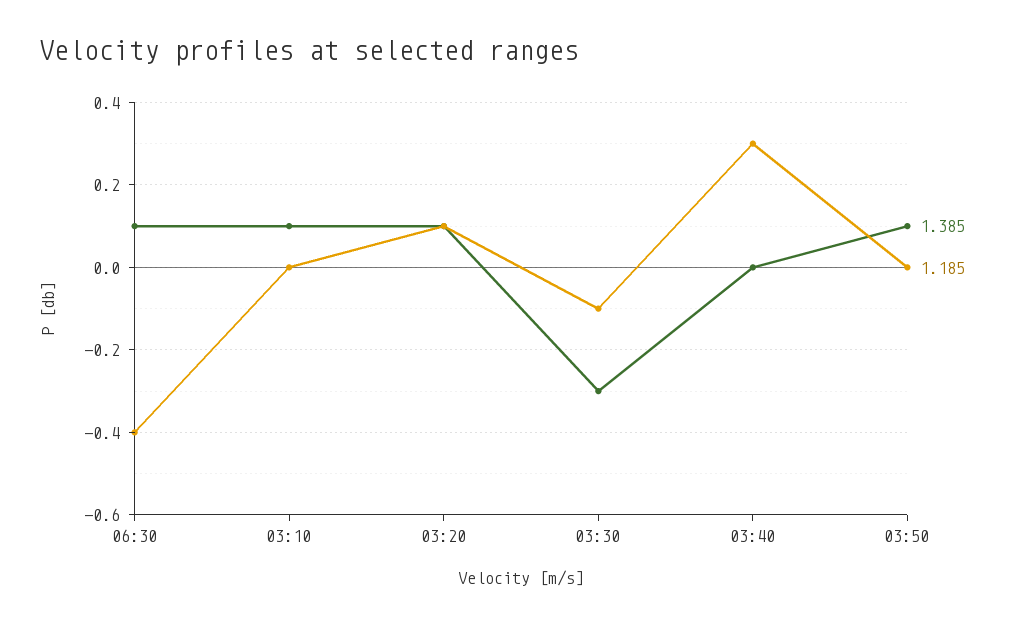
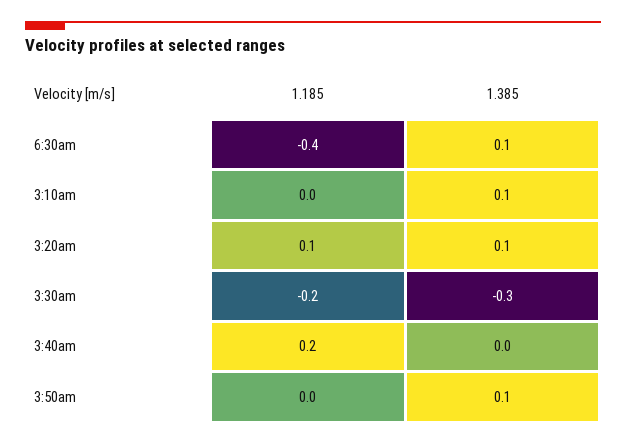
1.185, 03:30: -0.1 -> -0.2
1.185, 03:40: 0.3 -> 0.2

